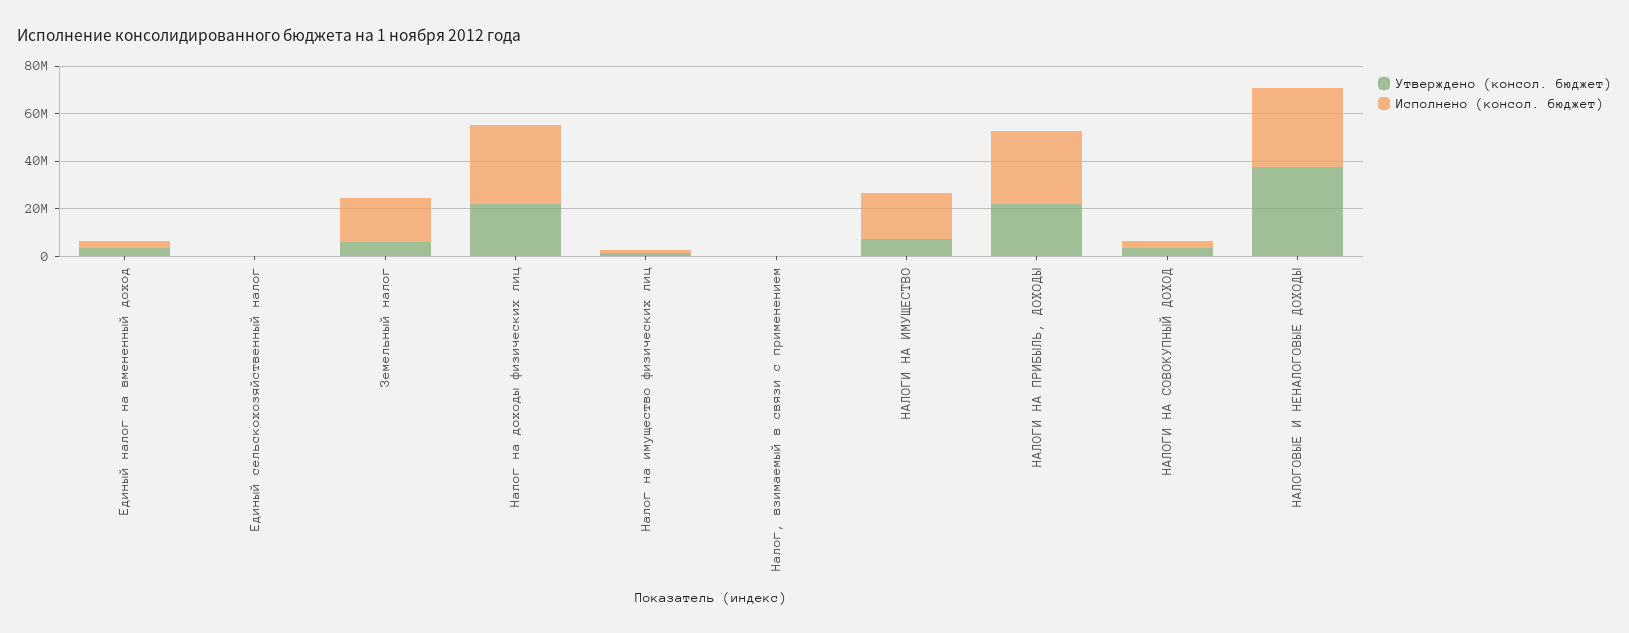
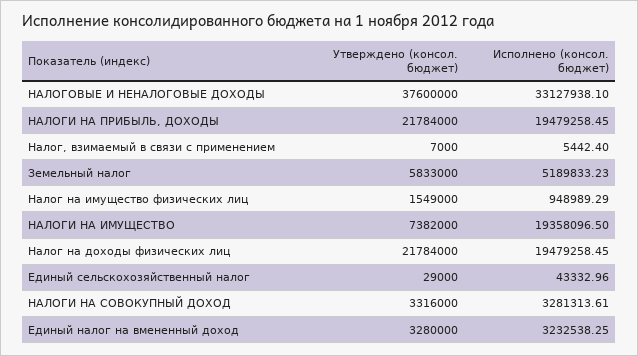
Исполнено (консол. бюджет), Земельный налог: 20000000 -> 5189833.23
Исполнено (консол. бюджет), Налог на доходы физических лиц: 35000000 -> 19479258.45
Исполнено (консол. бюджет), НАЛОГИ НА ПРИБЫЛЬ, ДОХОДЫ: 30000000 -> 19479258.45

